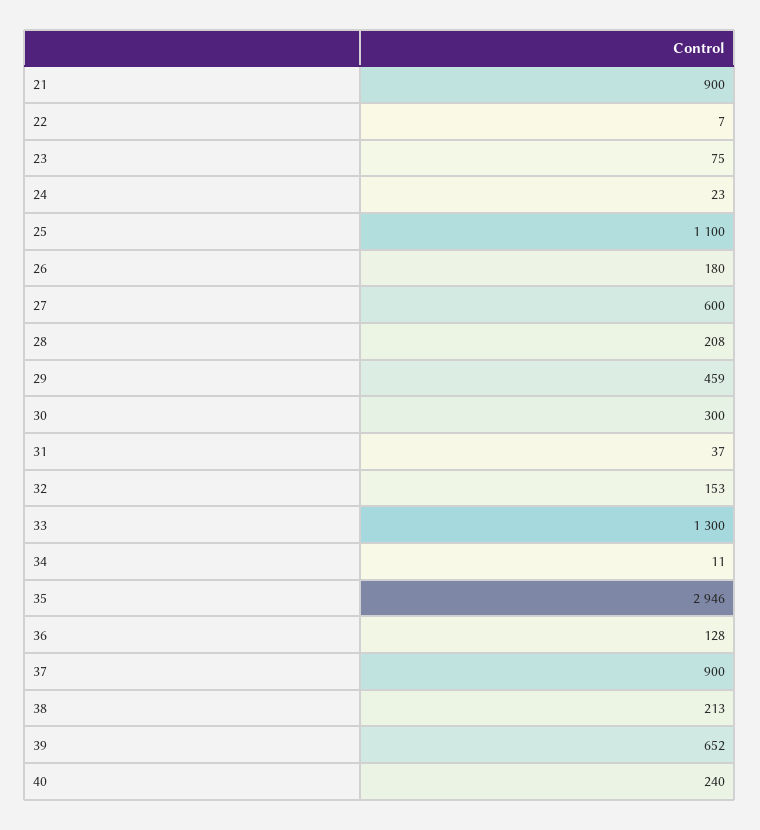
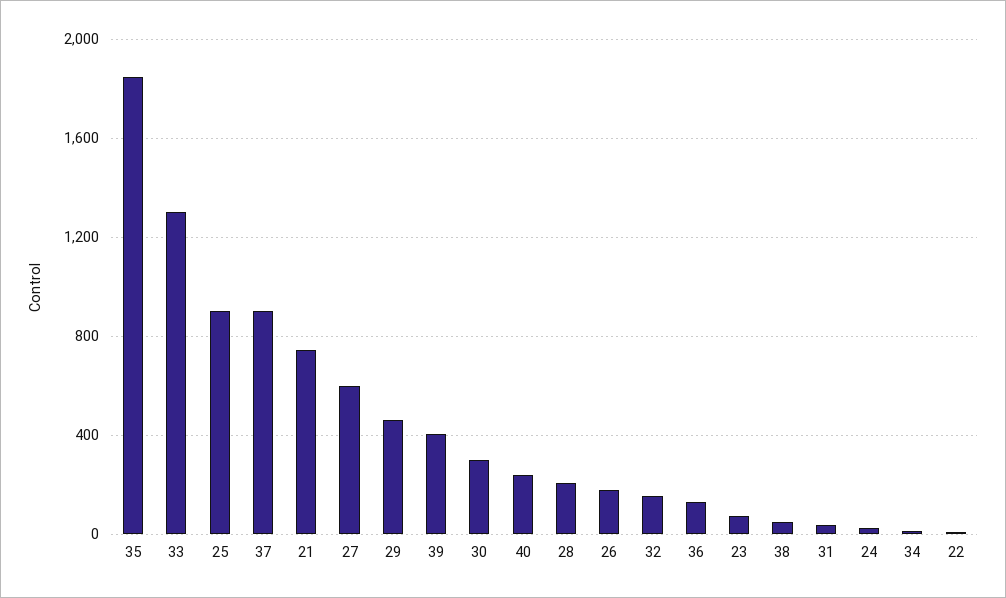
21: 900 -> 750
25: 1100 -> 900
35: 2946 -> 1850
38: 213 -> 50
39: 652 -> 400

